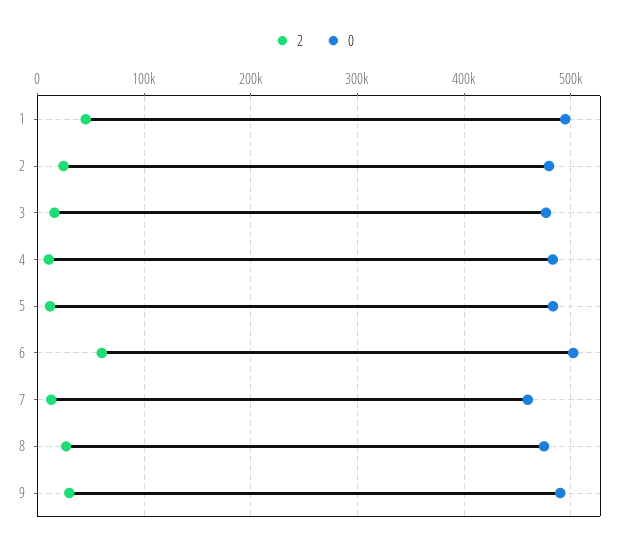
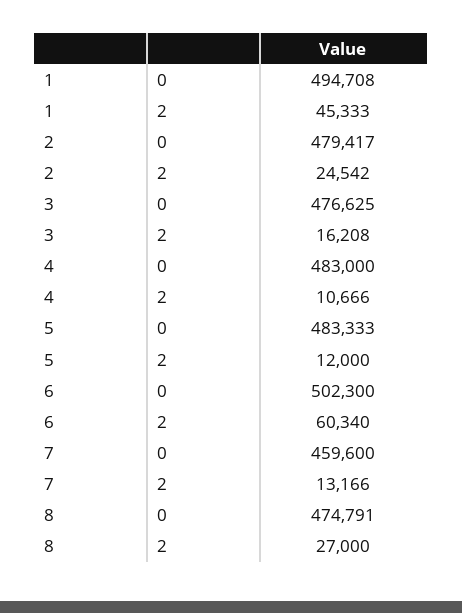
2, 9: 30000 -> none
0, 9: 490000 -> none

